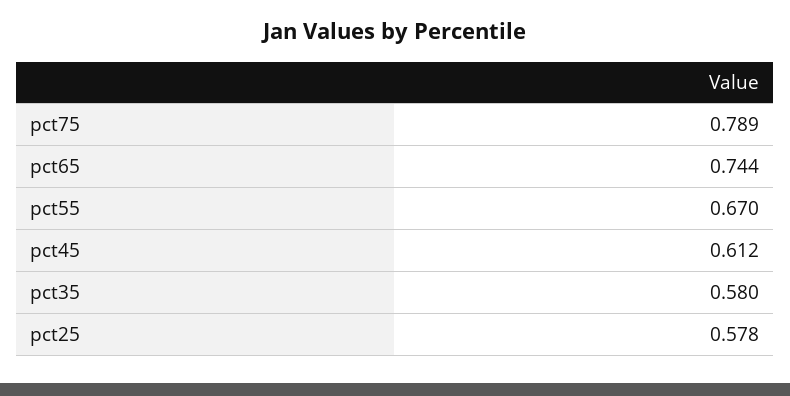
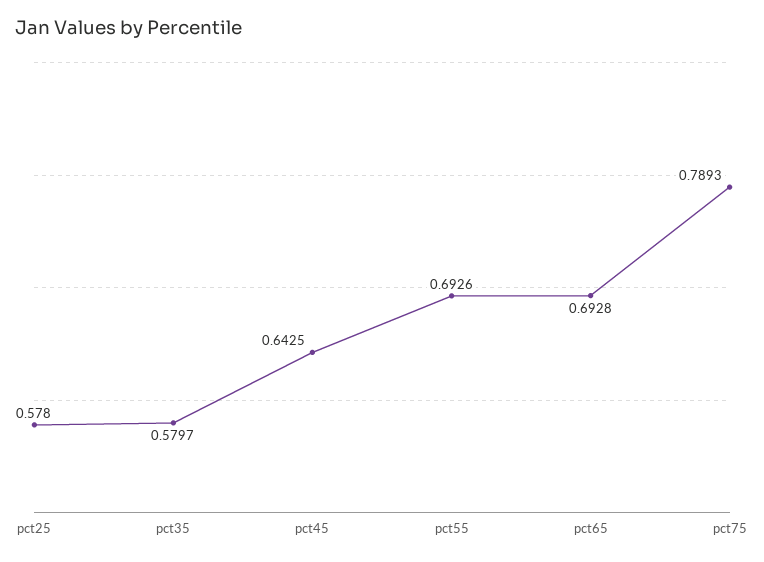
pct65: 0.744 -> 0.6928
pct55: 0.67 -> 0.6926
pct45: 0.612 -> 0.6425

